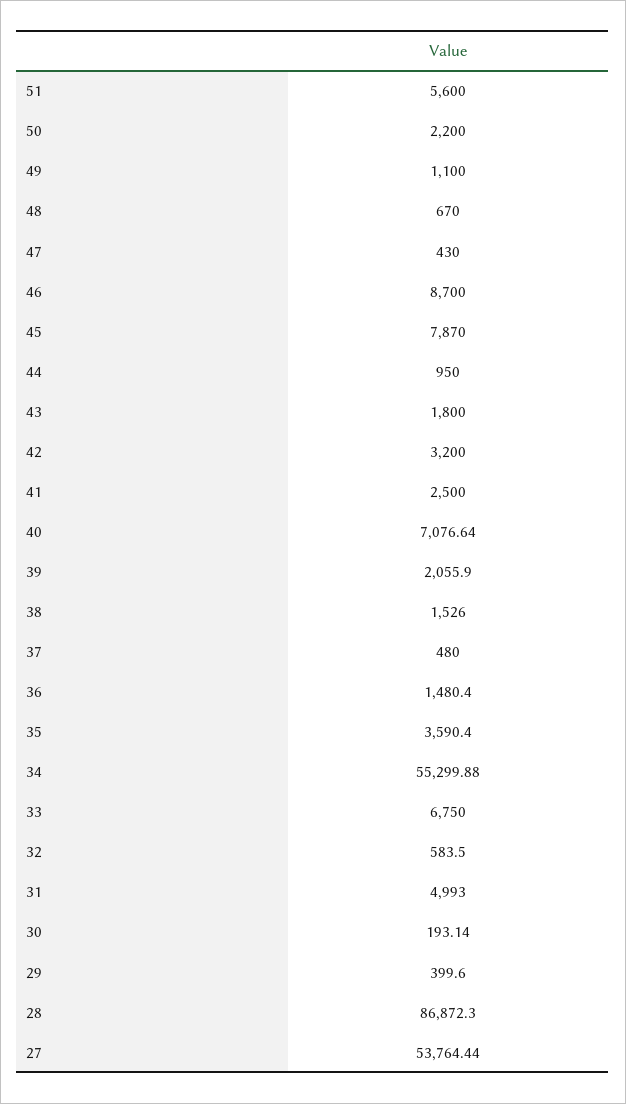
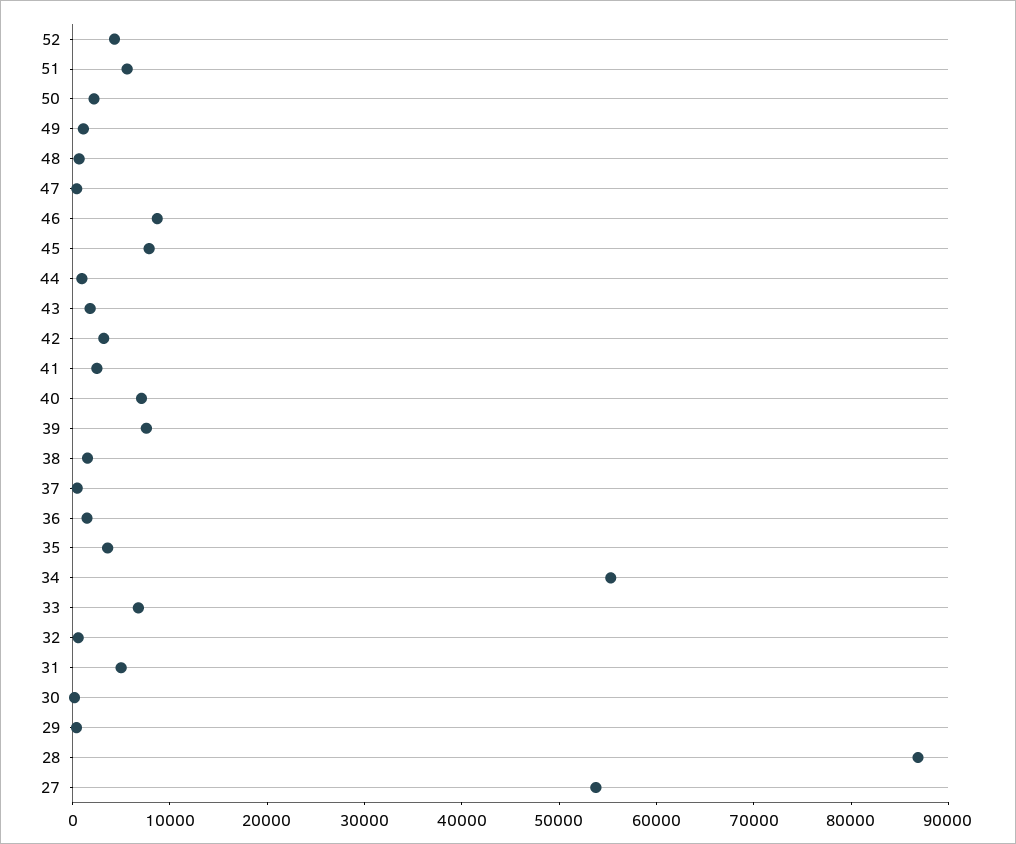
39: 2055.9 -> 8000
52: none -> 4000

